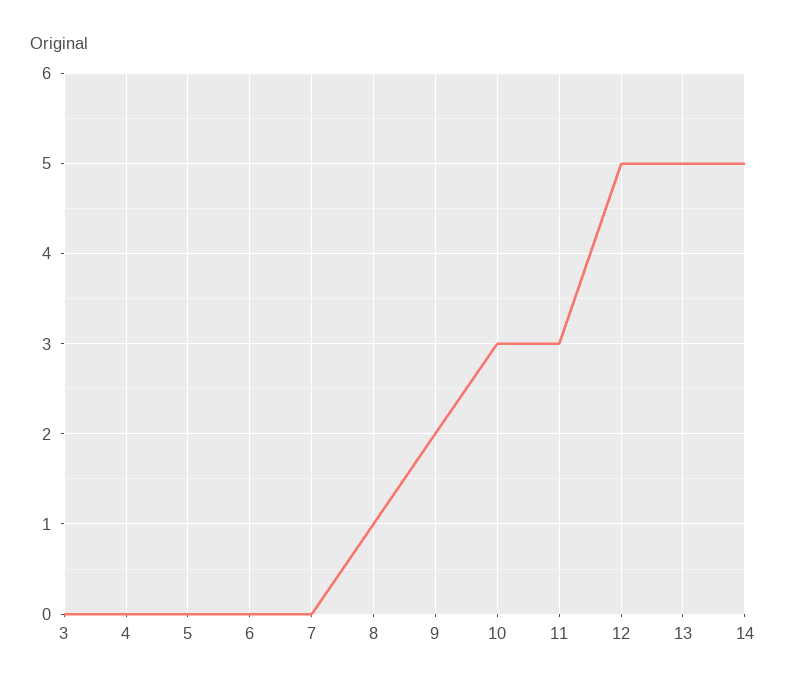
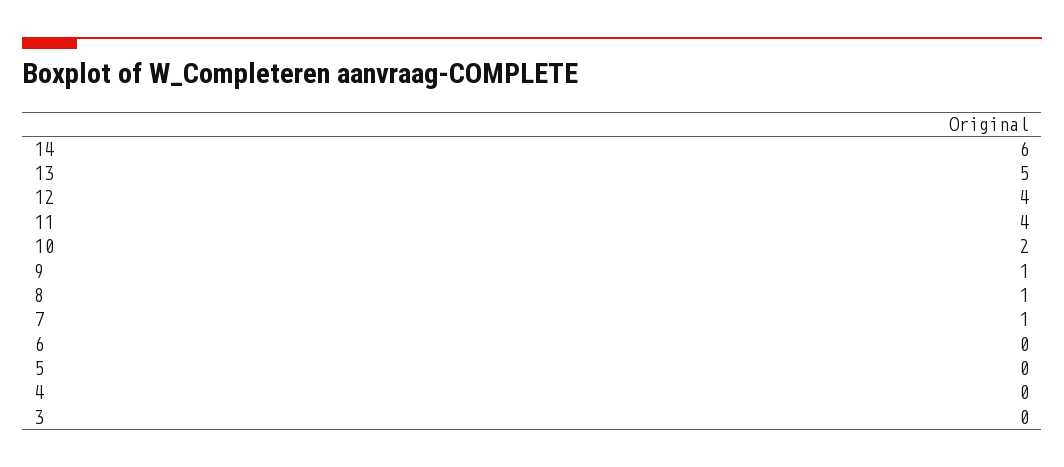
7: 0 -> 1
9: 2 -> 1
10: 3 -> 2
11: 3 -> 4
12: 5 -> 4
14: 5 -> 6

